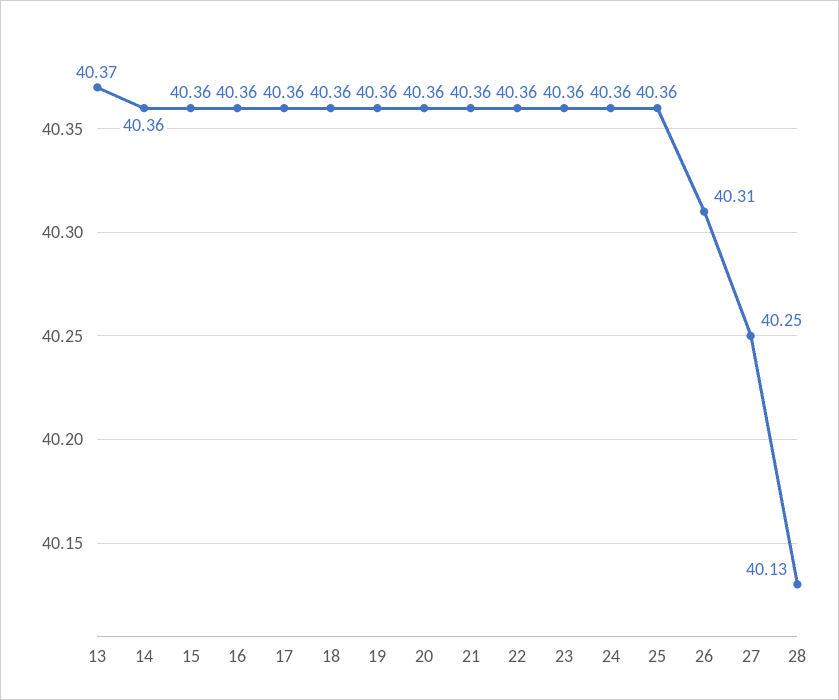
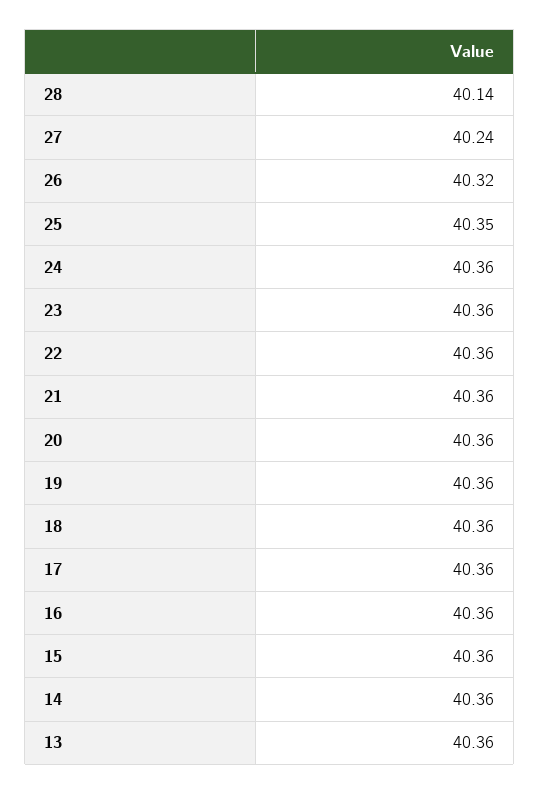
13: 40.37 -> 40.36
25: 40.36 -> 40.35
26: 40.31 -> 40.32
27: 40.25 -> 40.24
28: 40.13 -> 40.14

